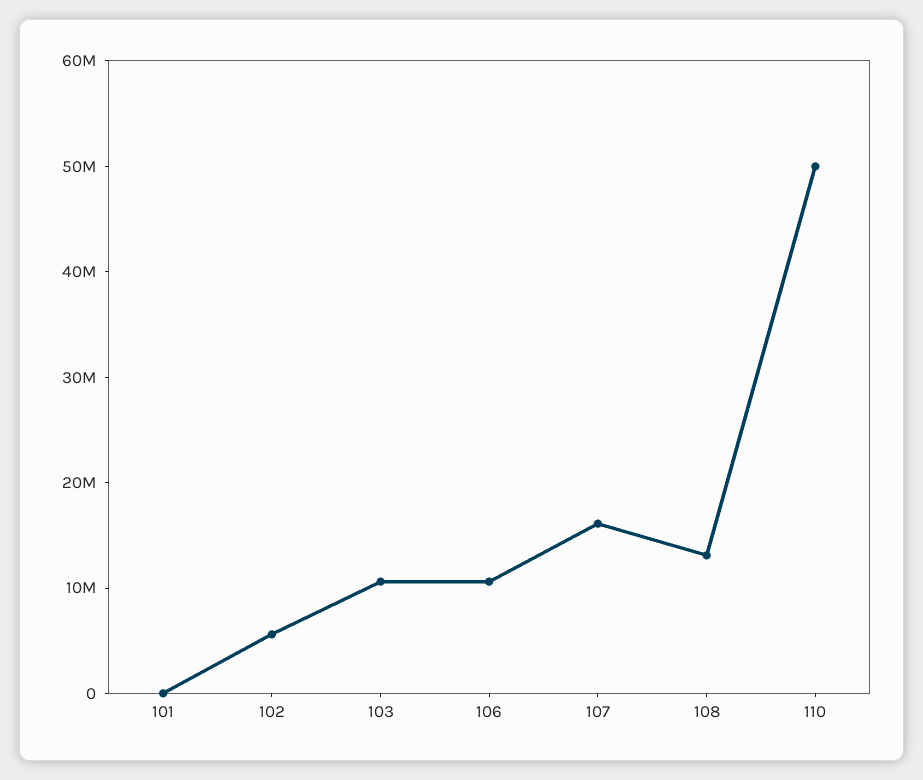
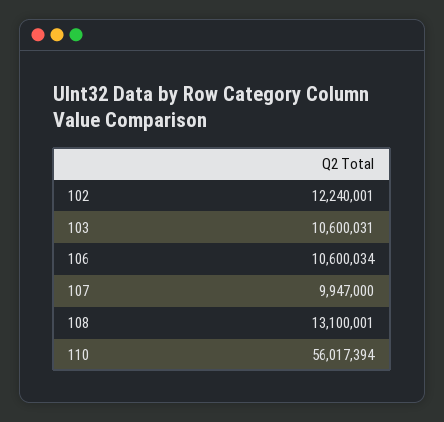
101: 0 -> none
102: 6000000 -> 12240001
107: 16000000 -> 9947000
110: 50000000 -> 56017394

